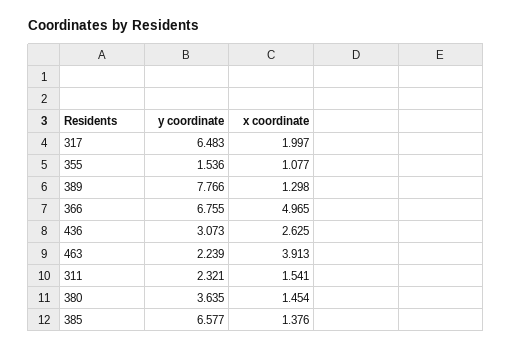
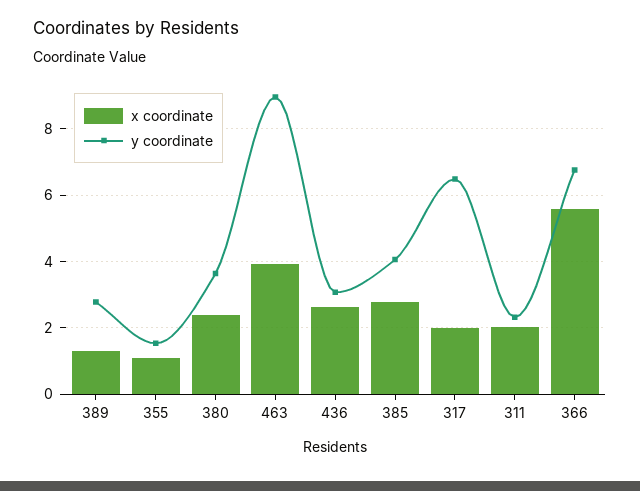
y coordinate, 389: 7.766 -> 2.8
x coordinate, 366: 4.965 -> 5.6
y coordinate, 463: 2.239 -> 9
x coordinate, 311: 1.541 -> 2
x coordinate, 380: 1.454 -> 2.4
y coordinate, 385: 6.577 -> 4
x coordinate, 385: 1.376 -> 2.8

